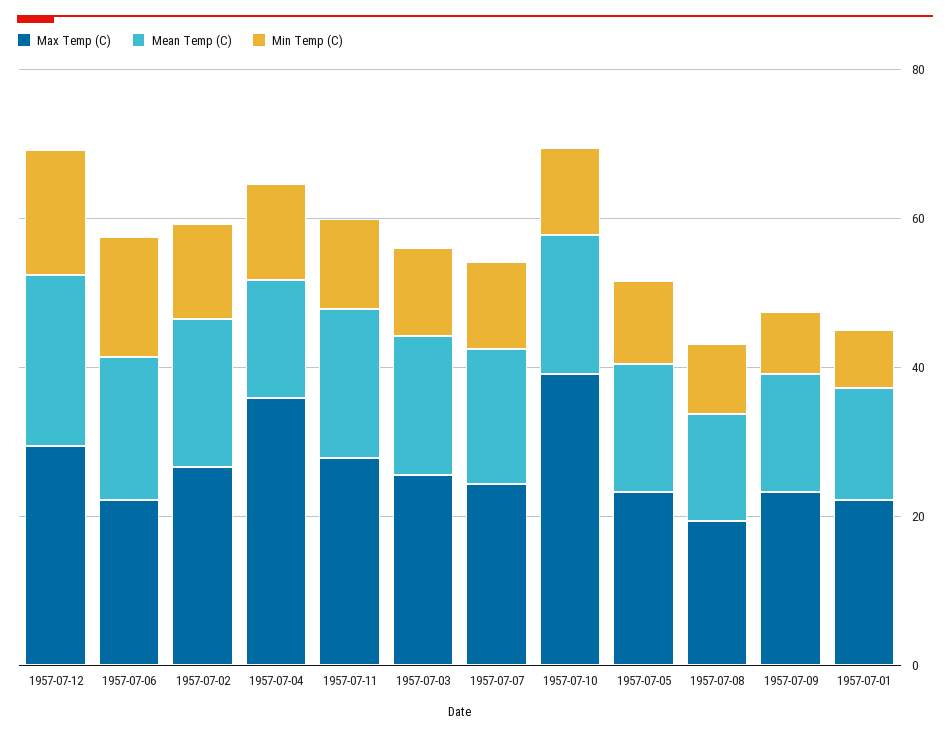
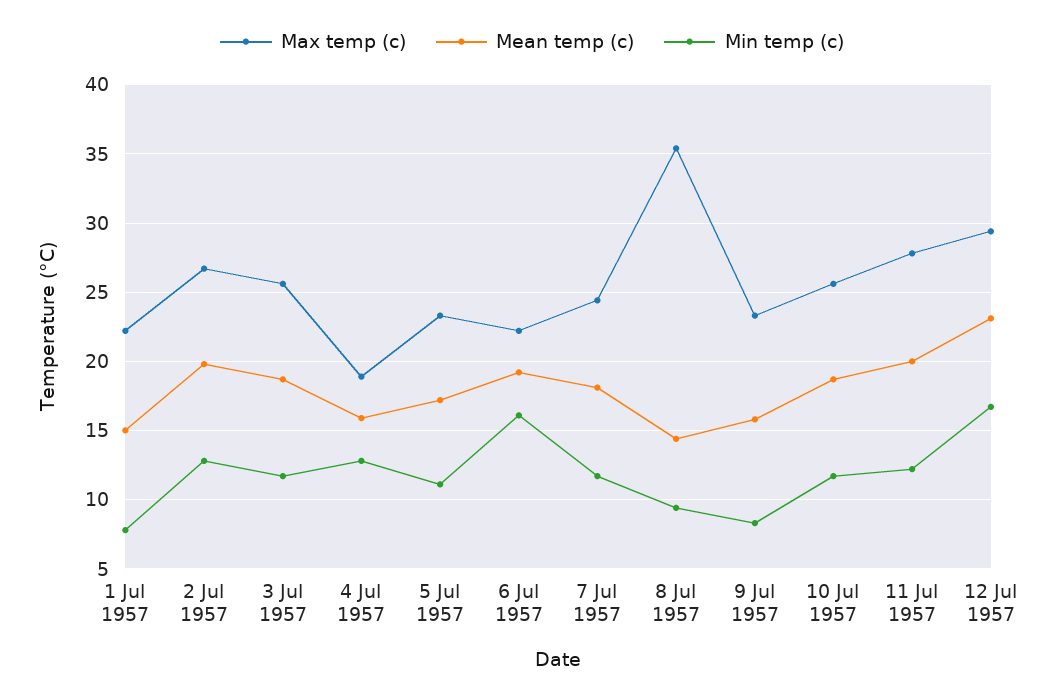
Max Temp (C), 1957-07-04: 35 -> 19
Max Temp (C), 1957-07-10: 40 -> 25.5
Max Temp (C), 1957-07-08: 20 -> 35.5

